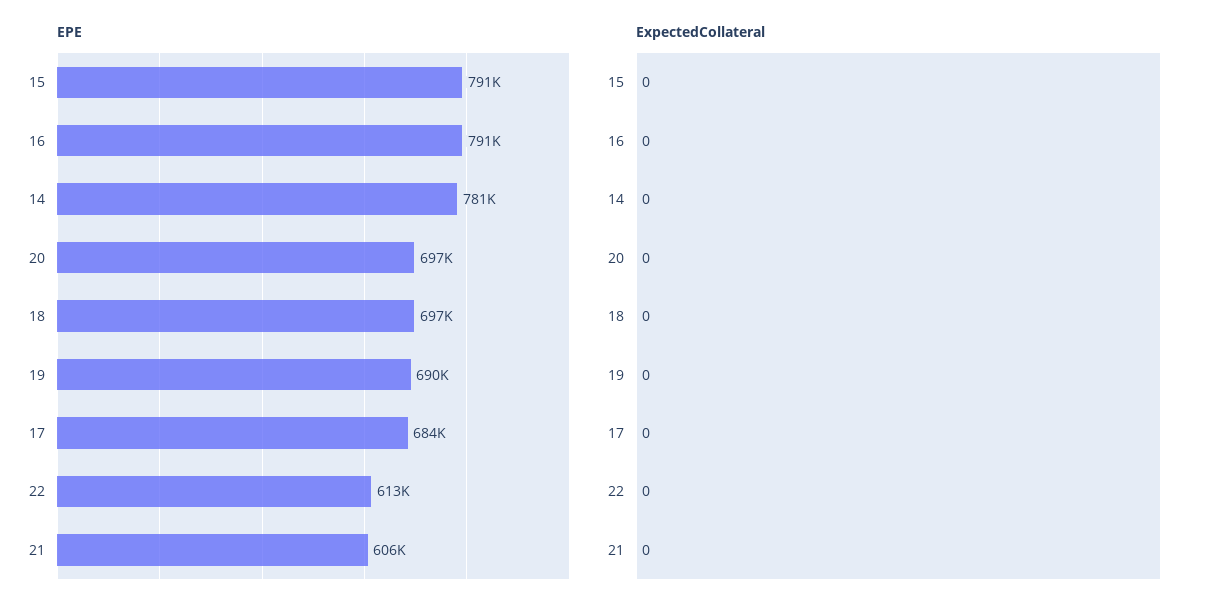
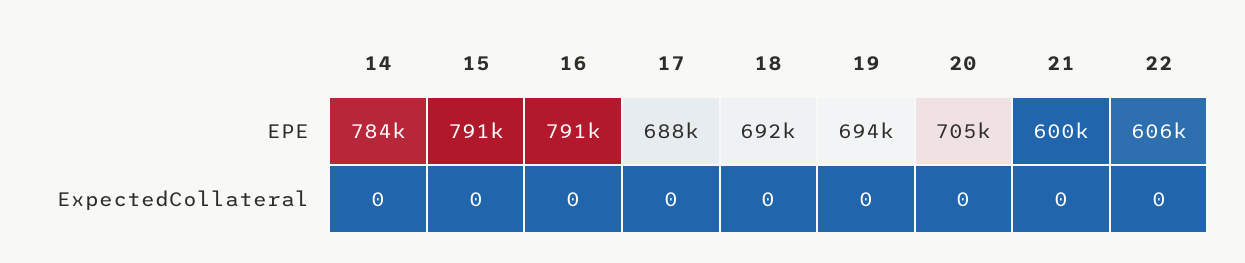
EPE, 14: 781000 -> 784000
EPE, 20: 697000 -> 705000
EPE, 18: 697000 -> 692000
EPE, 19: 690000 -> 694000
EPE, 17: 684000 -> 688000
EPE, 22: 613000 -> 606000
EPE, 21: 606000 -> 600000

